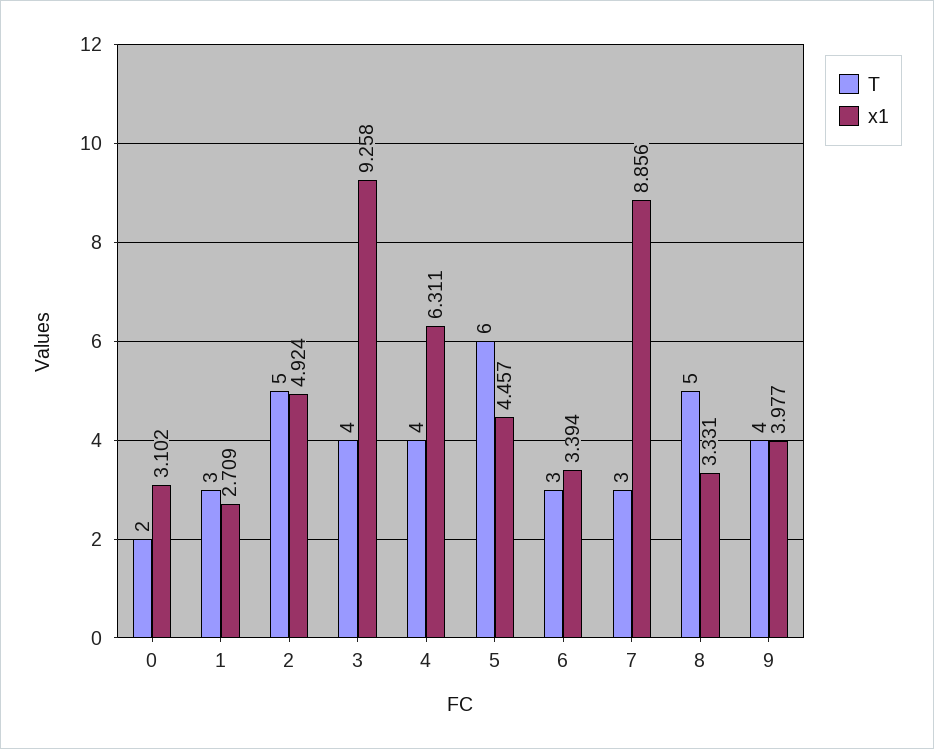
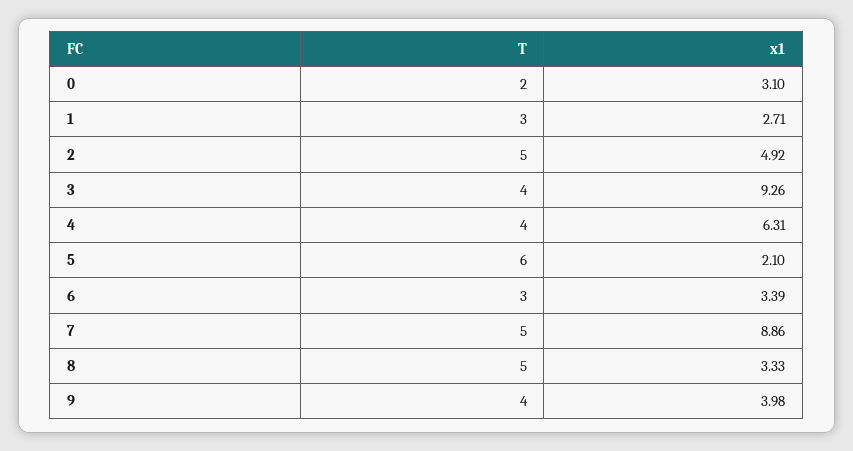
x1, 5: 4.457 -> 2.1
T, 7: 3 -> 5

